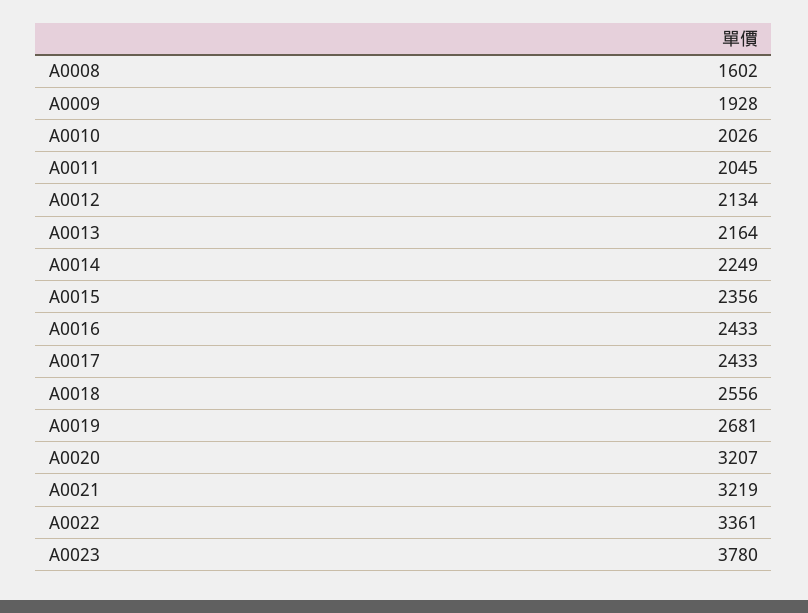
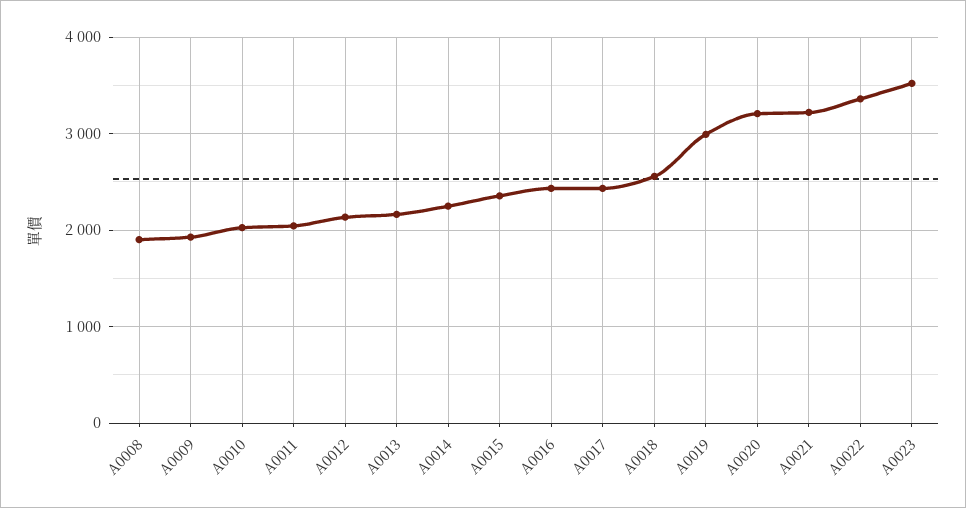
A0008: 1602 -> 1900
A0019: 2681 -> 3000
A0023: 3780 -> 3500

